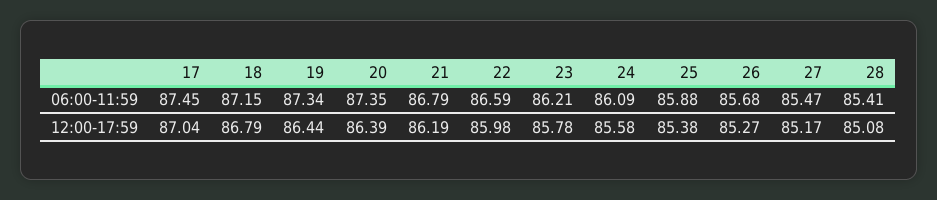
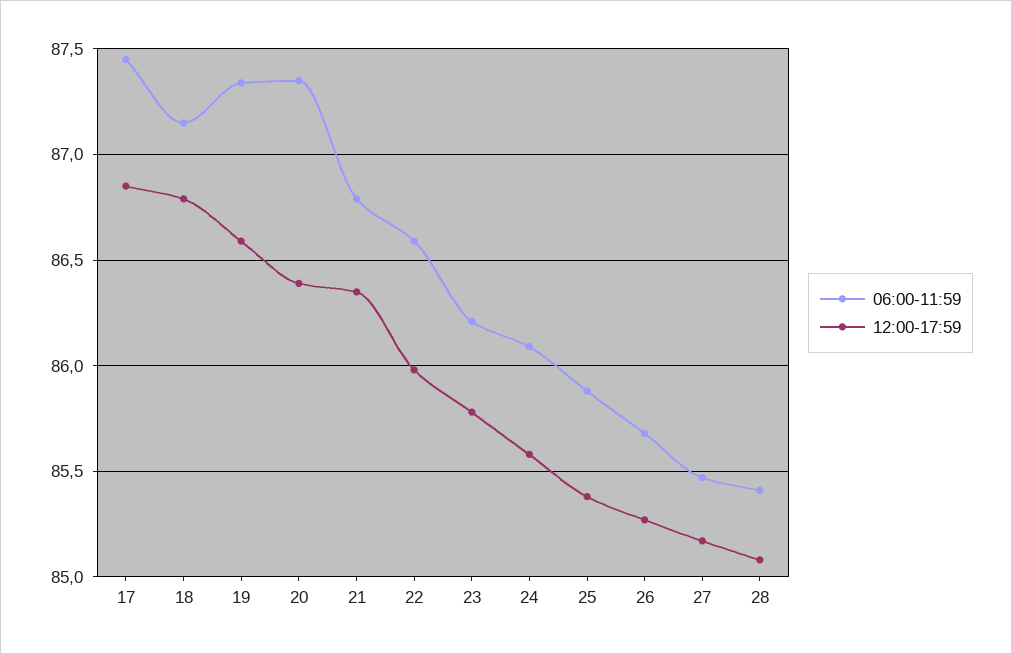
12:00-17:59, 17: 87.04 -> 86.85
12:00-17:59, 19: 86.44 -> 86.6
12:00-17:59, 21: 86.19 -> 86.35

